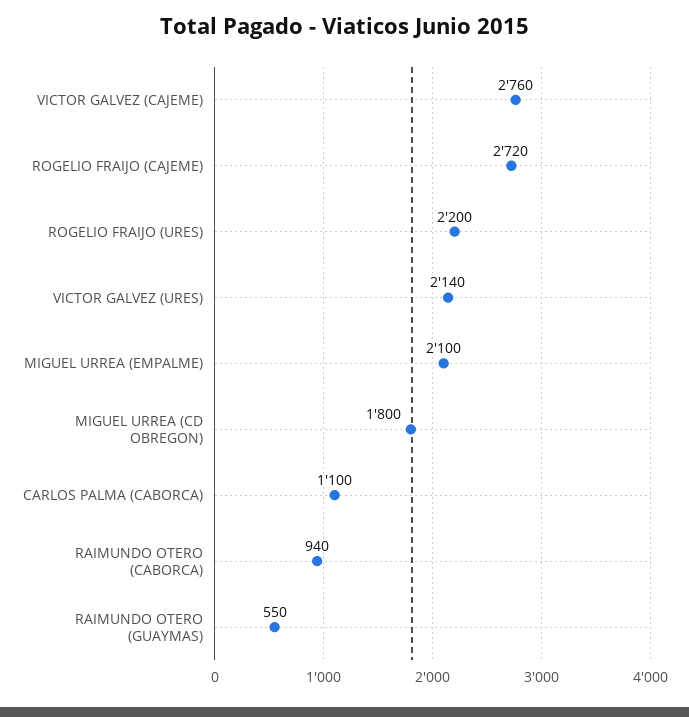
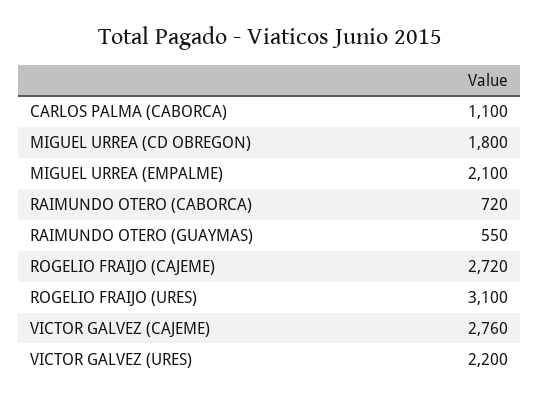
ROGELIO FRAIJO (URES): 2200 -> 3100
VICTOR GALVEZ (URES): 2140 -> 2200
RAIMUNDO OTERO (CABORCA): 940 -> 720

